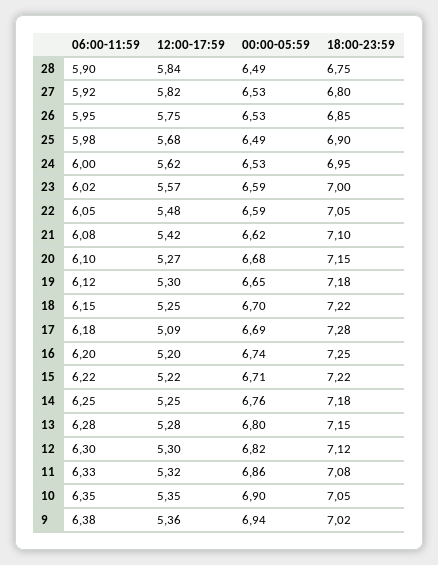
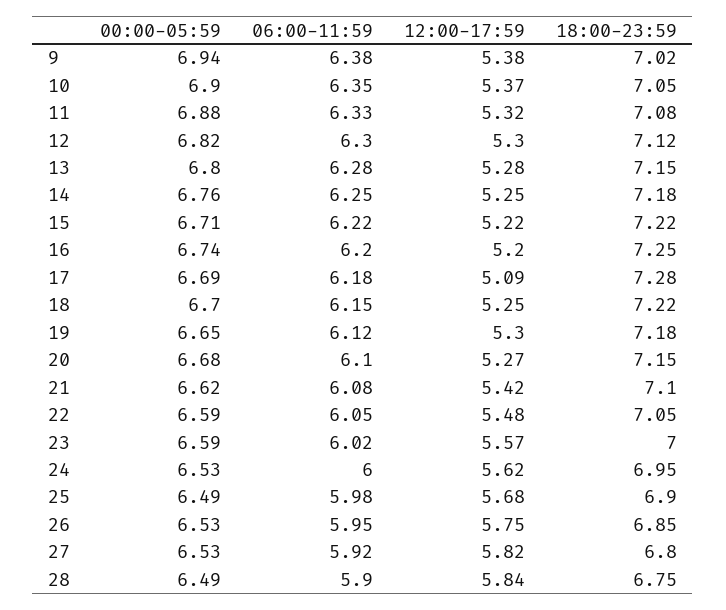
00:00-05:59, 11: 6.86 -> 6.88
12:00-17:59, 10: 5.35 -> 5.37
12:00-17:59, 9: 5.36 -> 5.38

